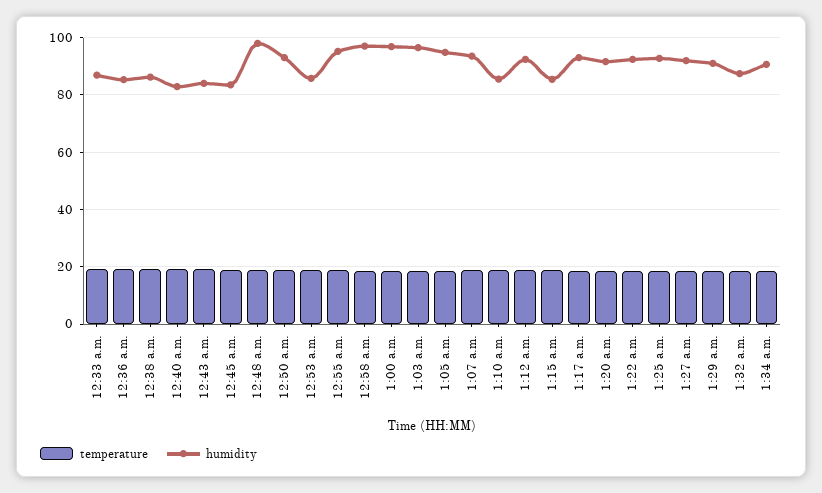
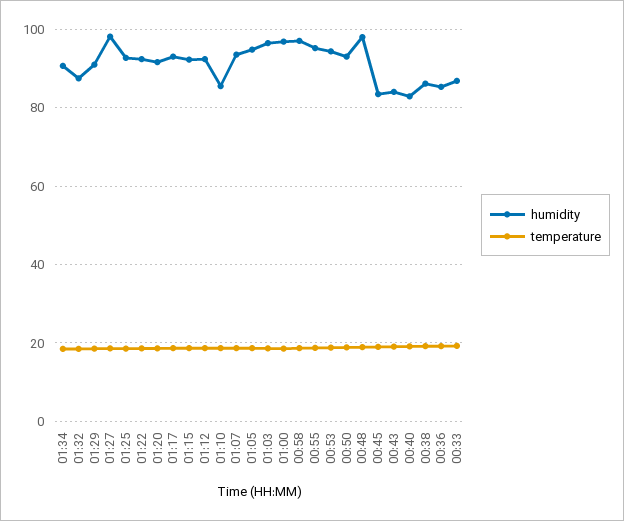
humidity, 12:53 a.m.: 85 -> 94
humidity, 1:15 a.m.: 85 -> 92
humidity, 1:27 a.m.: 92.5 -> 98

